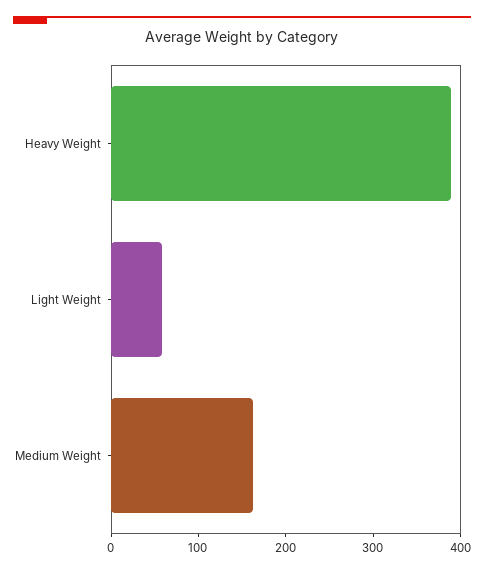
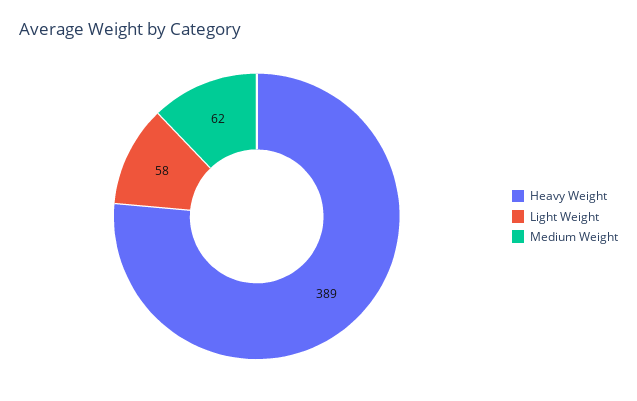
Medium Weight: 160 -> 62

